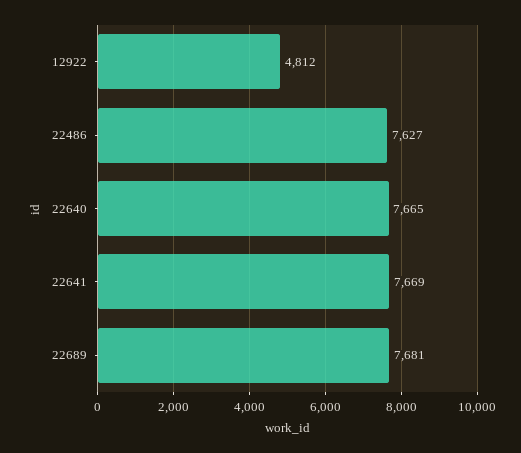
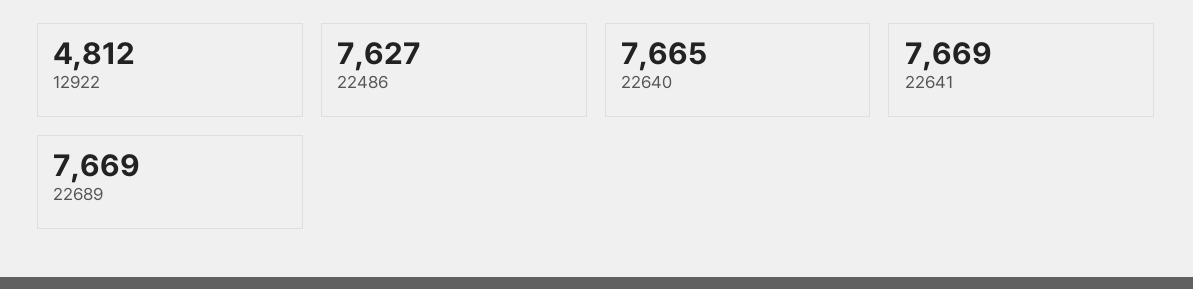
22689: 7681 -> 7669

